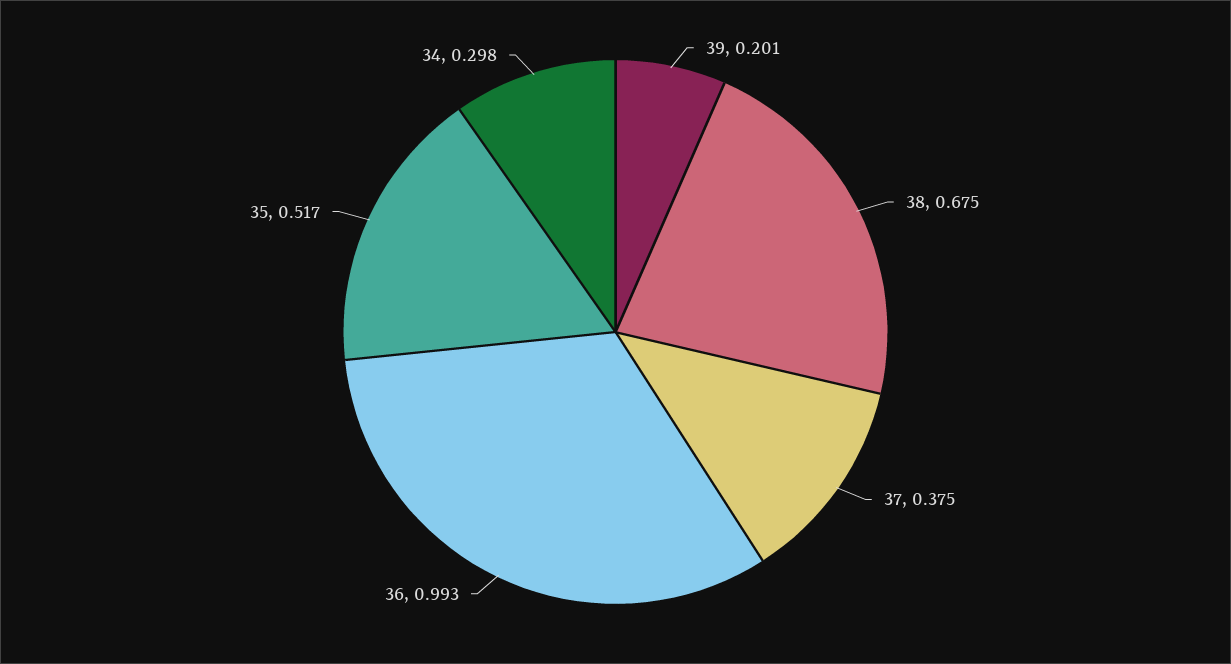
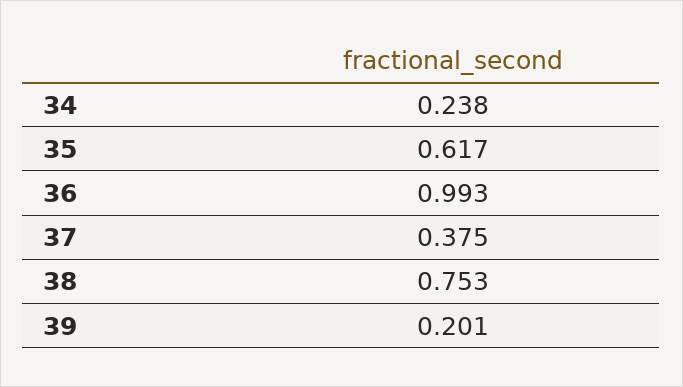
38: 0.675 -> 0.753
35: 0.517 -> 0.617
34: 0.298 -> 0.238

